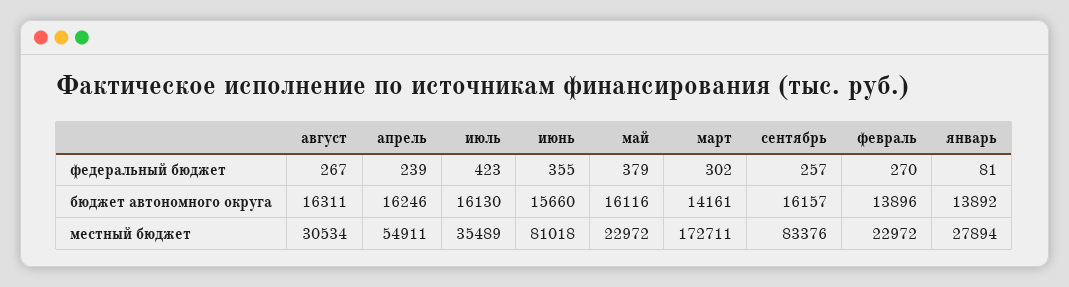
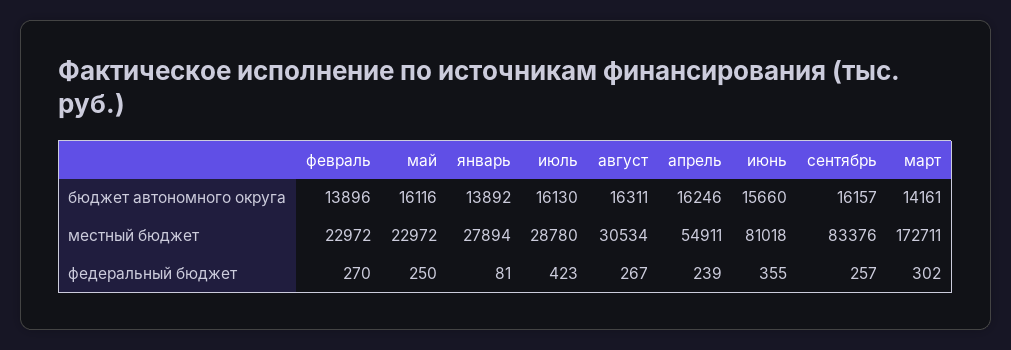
май, федеральный бюджет: 379 -> 250
июль, местный бюджет: 35489 -> 28780

